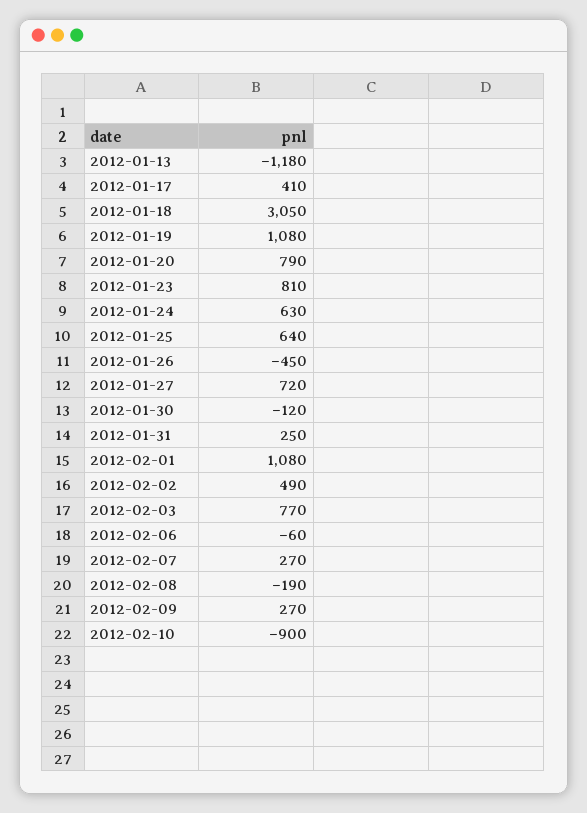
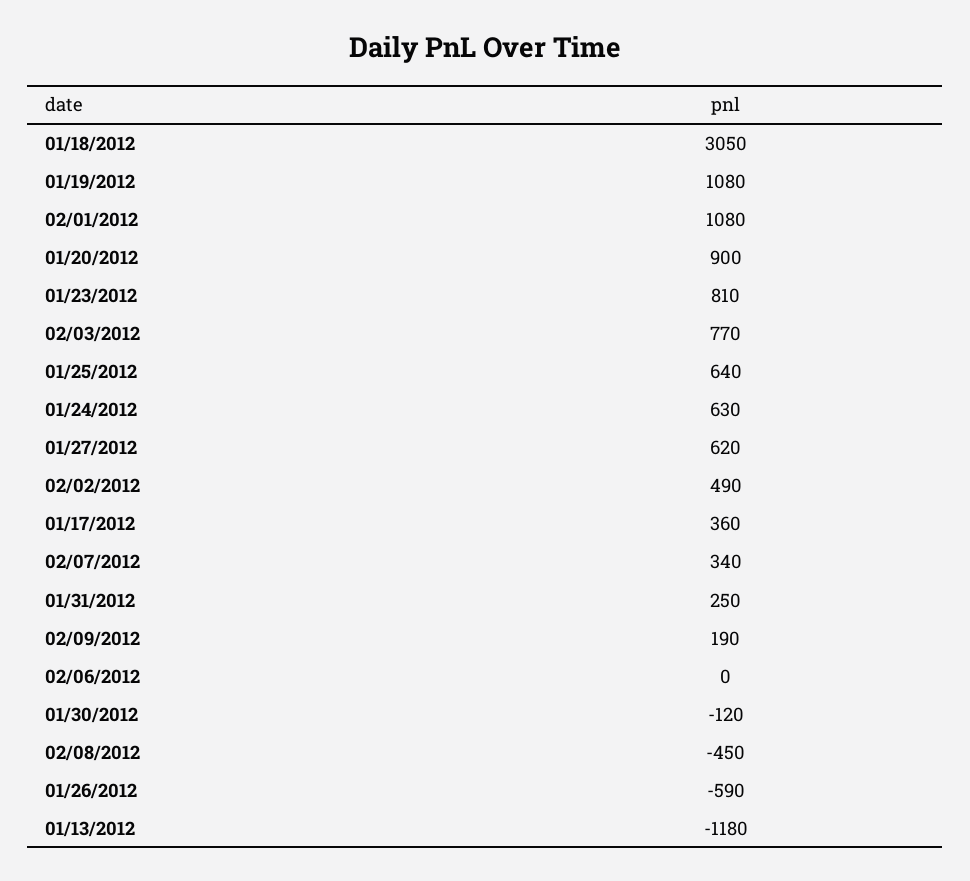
2012-01-17: 410 -> 360
2012-01-20: 790 -> 900
2012-01-26: -450 -> -590
2012-01-27: 720 -> 620
2012-02-06: -60 -> 0
2012-02-07: 270 -> 340
2012-02-08: -190 -> -450
2012-02-09: 270 -> 190
2012-02-10: -900 -> none

